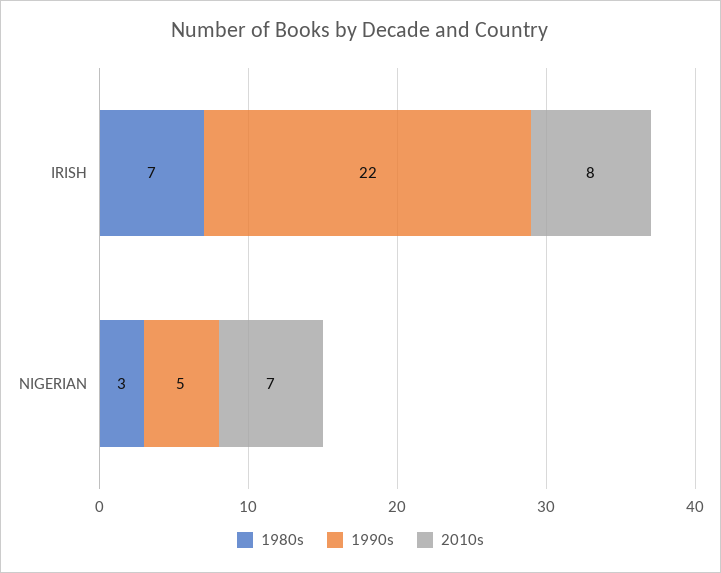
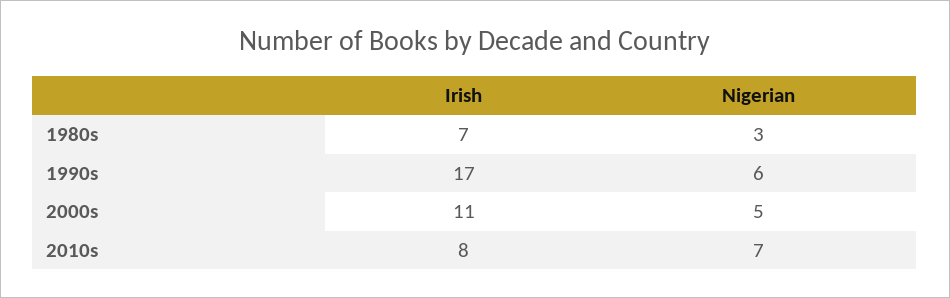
1990s, IRISH: 22 -> 17
1990s, NIGERIAN: 5 -> 6
2000s, IRISH: none -> 11
2000s, NIGERIAN: none -> 5

